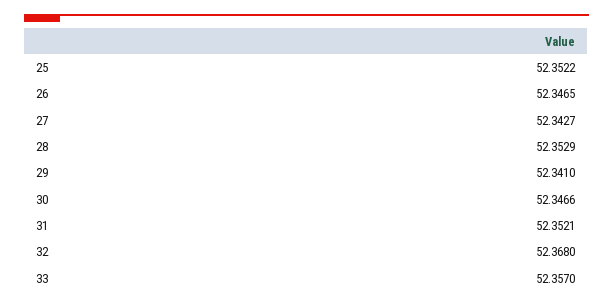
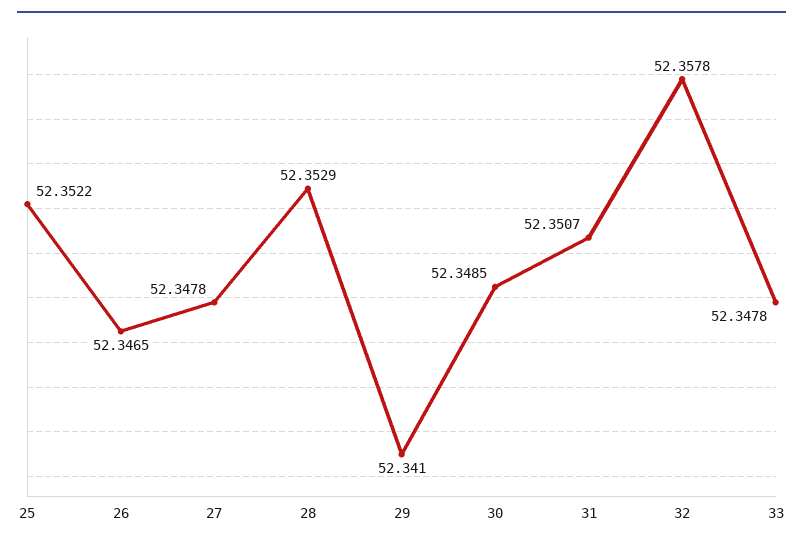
27: 52.3427 -> 52.3478
30: 52.3466 -> 52.3485
31: 52.3521 -> 52.3507
32: 52.368 -> 52.3578
33: 52.357 -> 52.3478

